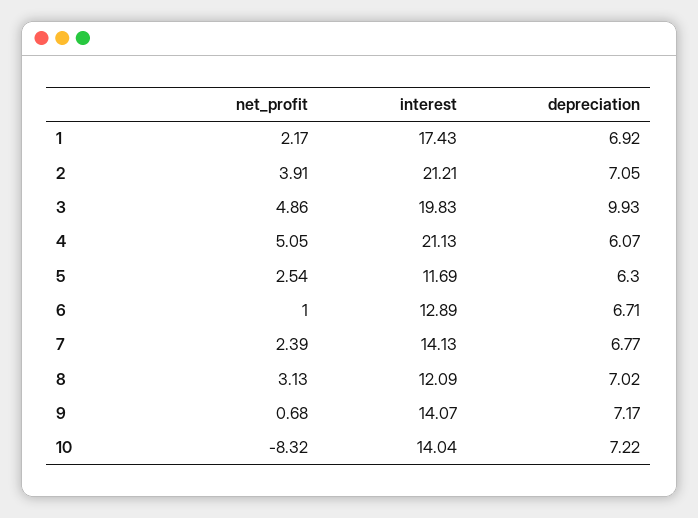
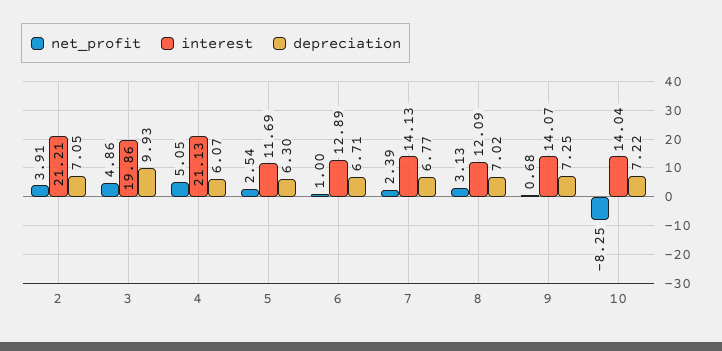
net_profit, 1: 2.17 -> none
interest, 1: 17.43 -> none
depreciation, 1: 6.92 -> none
interest, 3: 19.83 -> 19.86
depreciation, 9: 7.17 -> 7.25
net_profit, 10: -8.32 -> -8.25

